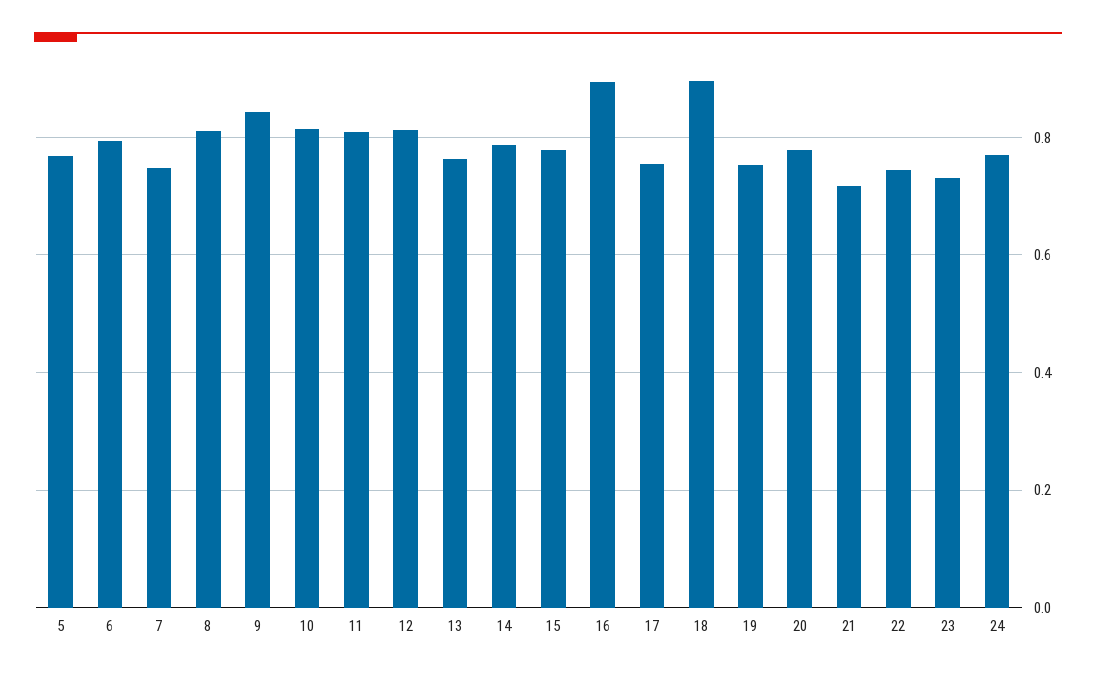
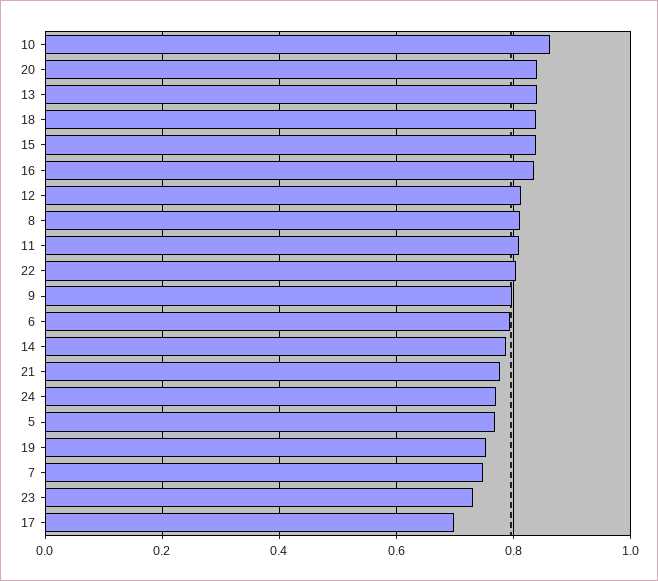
9: 0.84 -> 0.8
10: 0.82 -> 0.86
13: 0.76 -> 0.84
15: 0.78 -> 0.84
16: 0.9 -> 0.84
17: 0.76 -> 0.7
18: 0.9 -> 0.84
20: 0.78 -> 0.84
21: 0.72 -> 0.78
22: 0.74 -> 0.8

